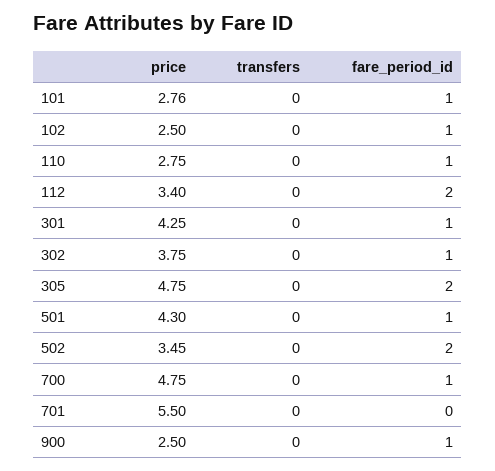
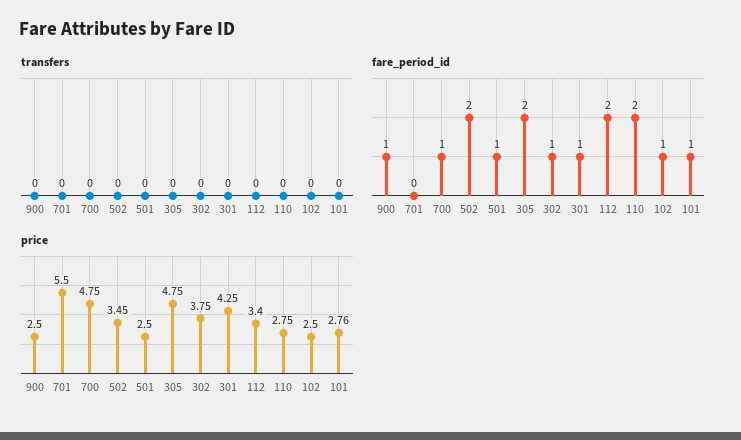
fare_period_id, 110: 1 -> 2
price, 501: 4.3 -> 2.5

